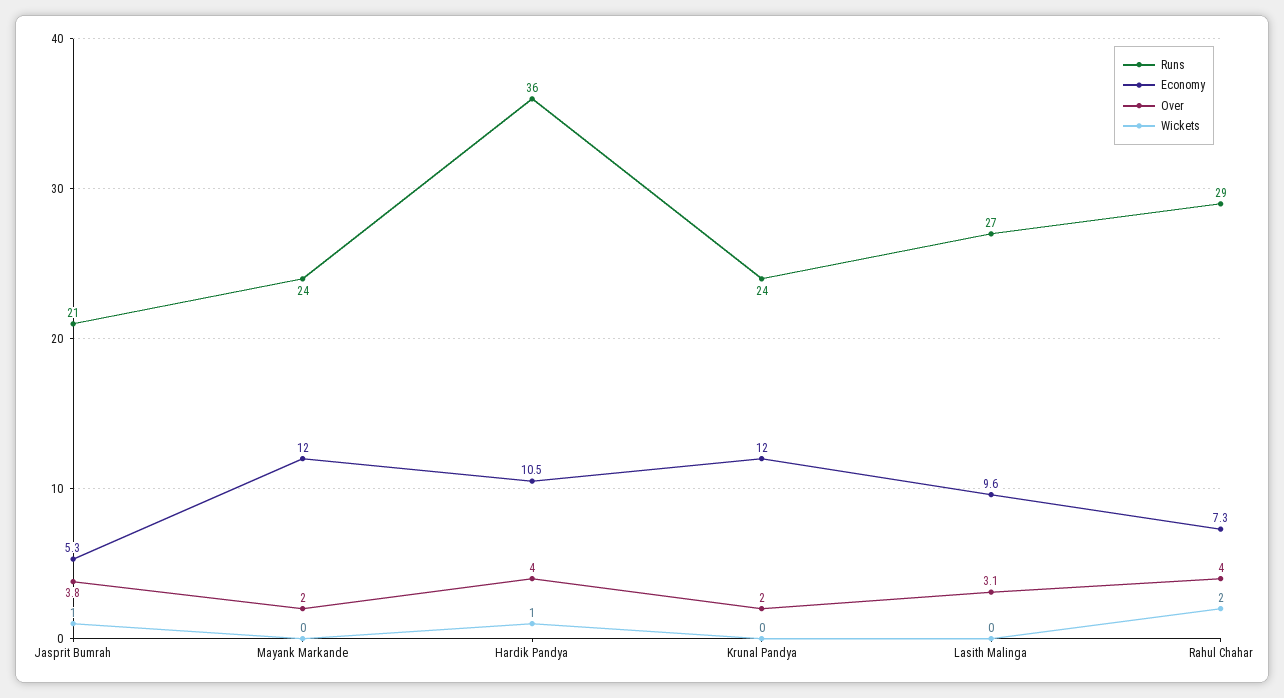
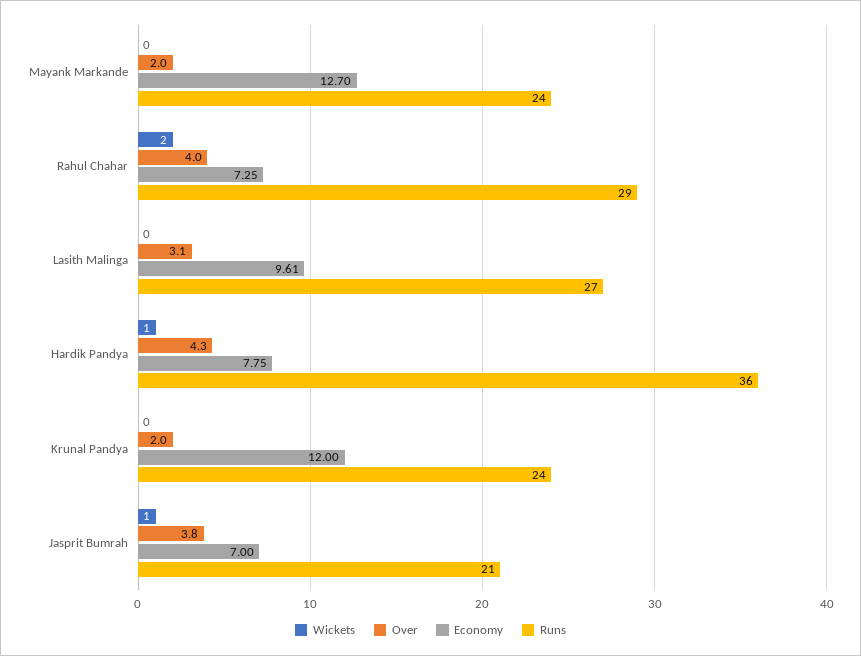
Economy, Jasprit Bumrah: 5.3 -> 7
Economy, Mayank Markande: 12 -> 12.7
Economy, Hardik Pandya: 10.5 -> 7.75
Over, Hardik Pandya: 4 -> 4.3

